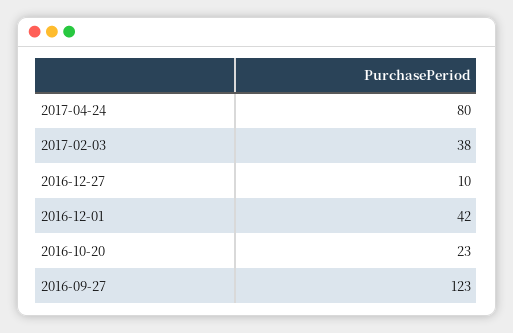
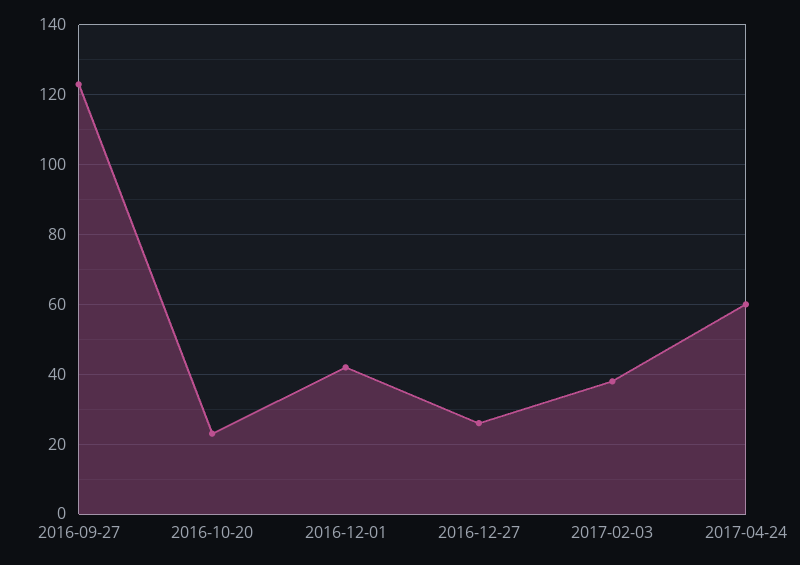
2017-04-24: 80 -> 60
2016-12-27: 10 -> 25

